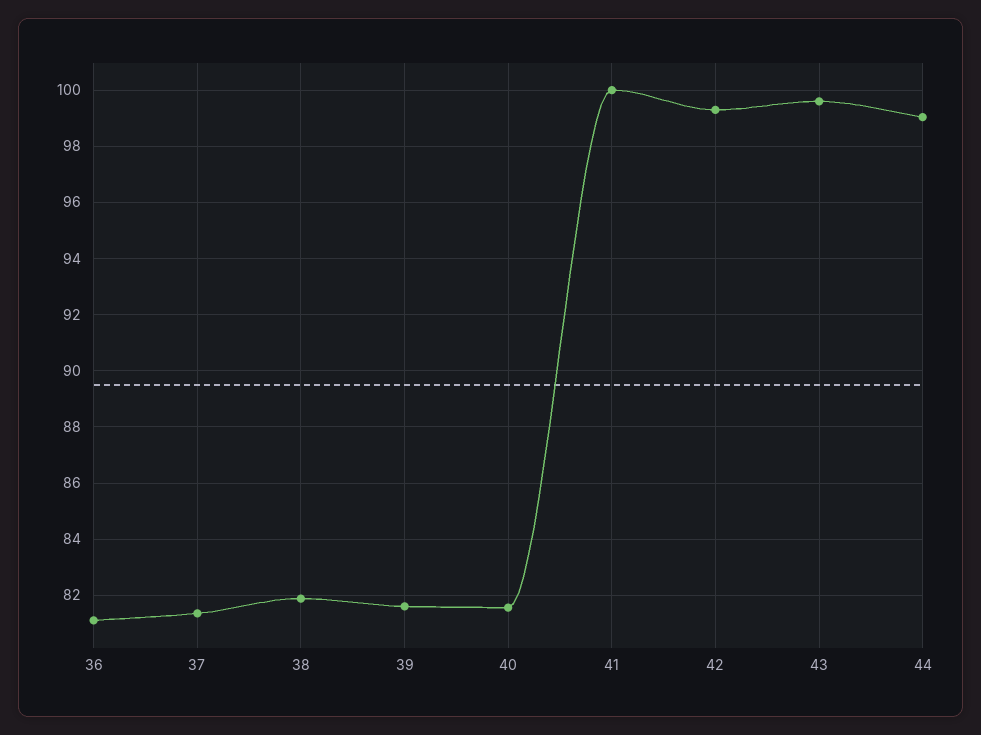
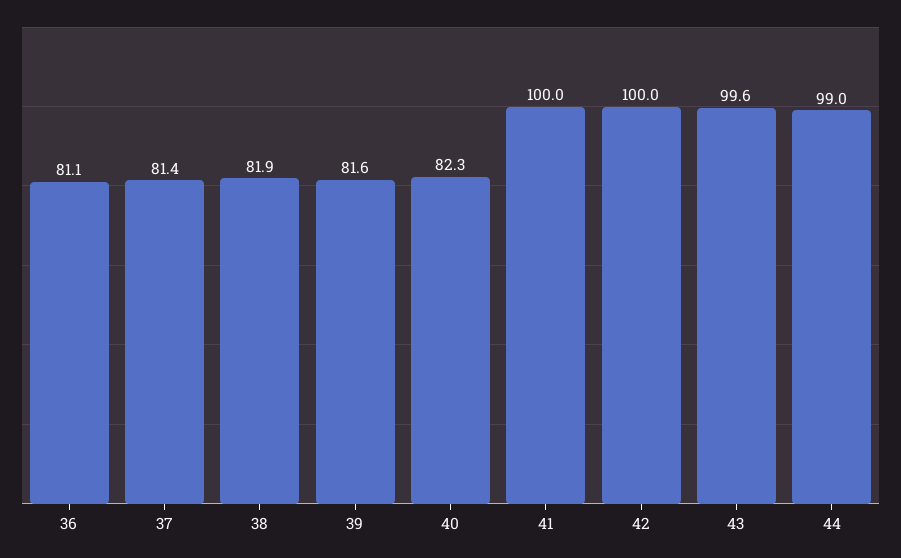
40: 81.5 -> 82.3
42: 99.25 -> 100

